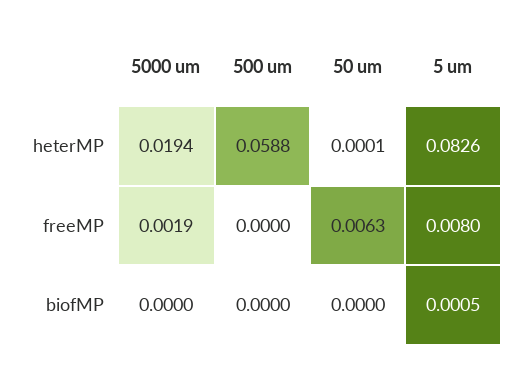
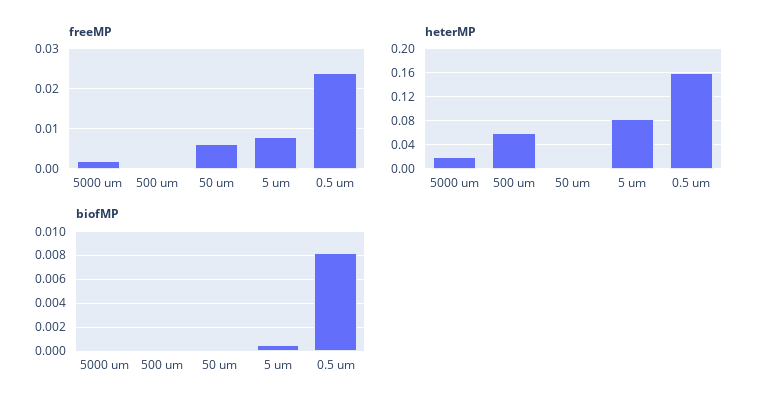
freeMP, 0.5 um: none -> 0.024
heterMP, 0.5 um: none -> 0.16
biofMP, 0.5 um: none -> 0.008

